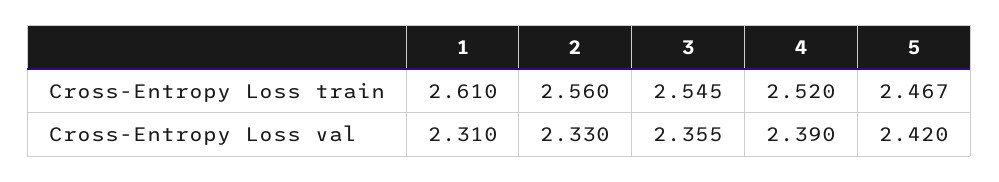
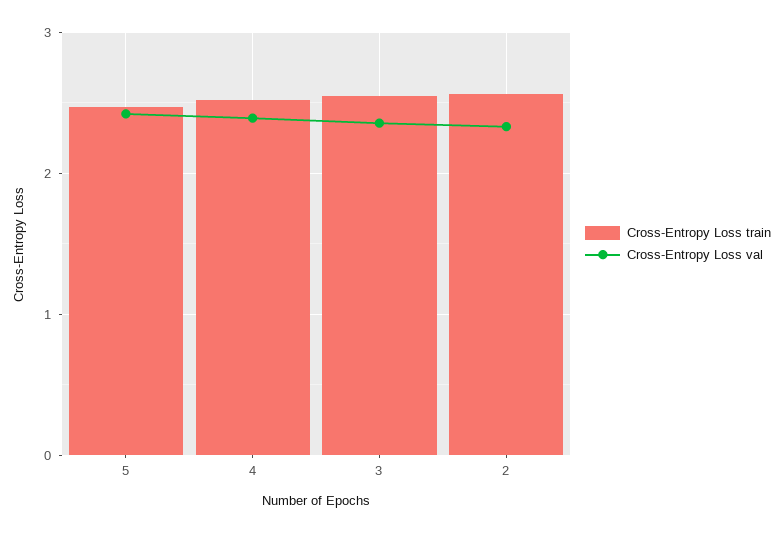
Cross-Entropy Loss train, 1: 2.61 -> none
Cross-Entropy Loss val, 1: 2.31 -> none

